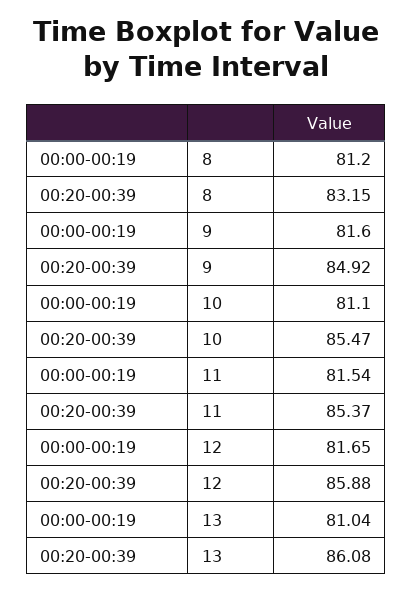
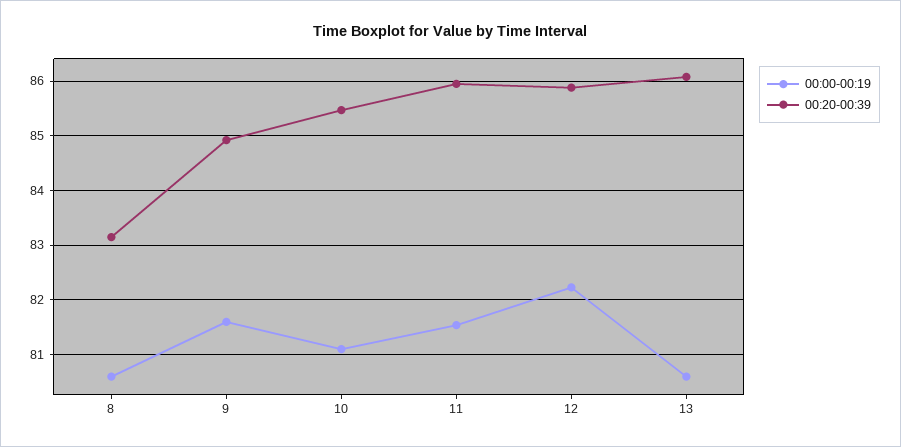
00:00-00:19, 8: 81.2 -> 80.6
00:20-00:39, 11: 85.37 -> 86
00:00-00:19, 12: 81.65 -> 82.2
00:00-00:19, 13: 81.04 -> 80.6

